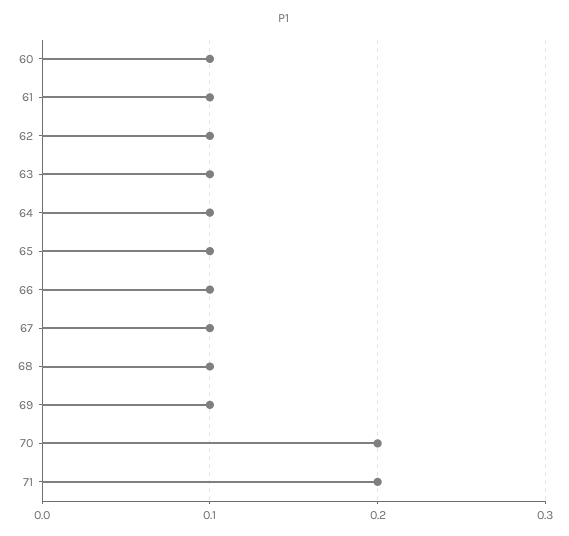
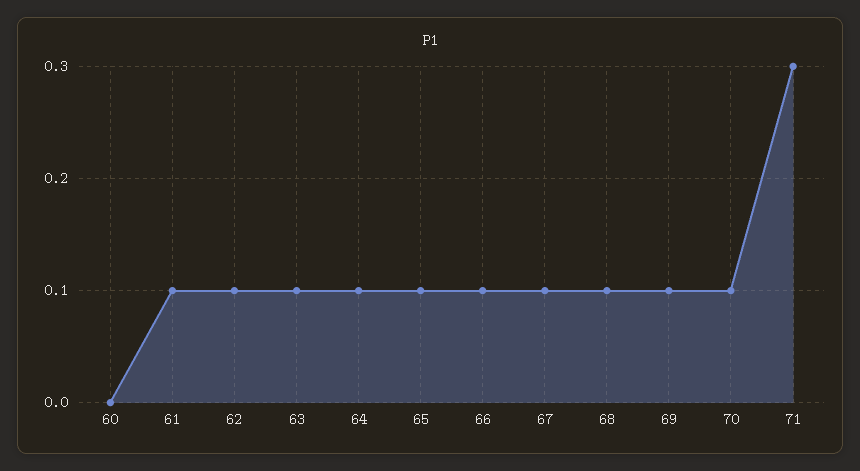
60: 0.1 -> 0
70: 0.2 -> 0.1
71: 0.2 -> 0.3

